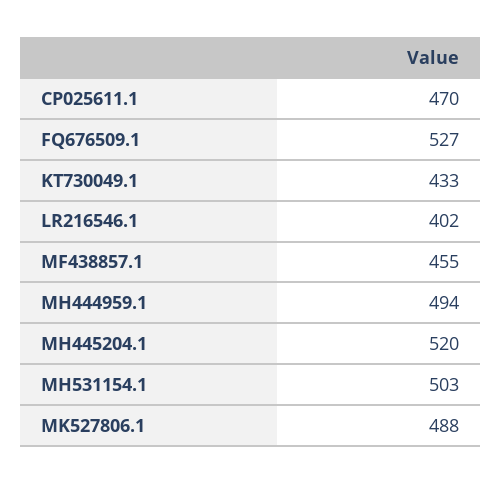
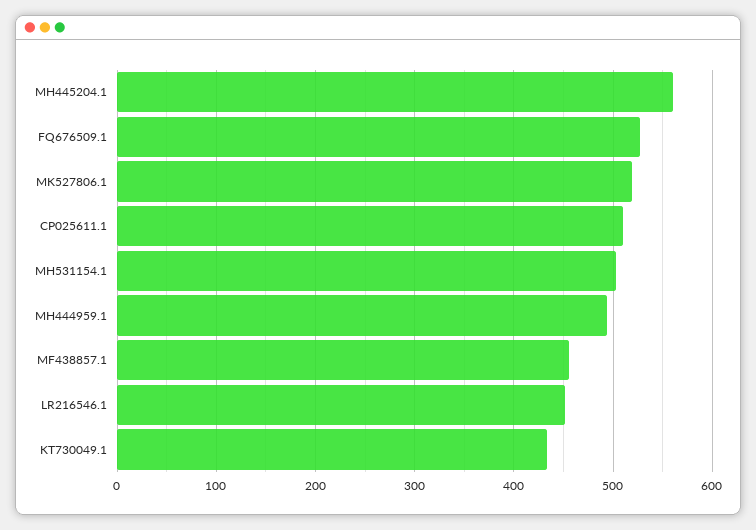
CP025611.1: 470 -> 510
LR216546.1: 402 -> 450
MH445204.1: 520 -> 560
MK527806.1: 488 -> 520

